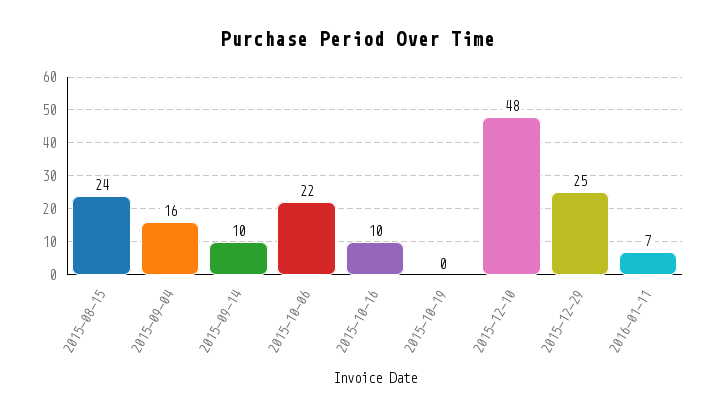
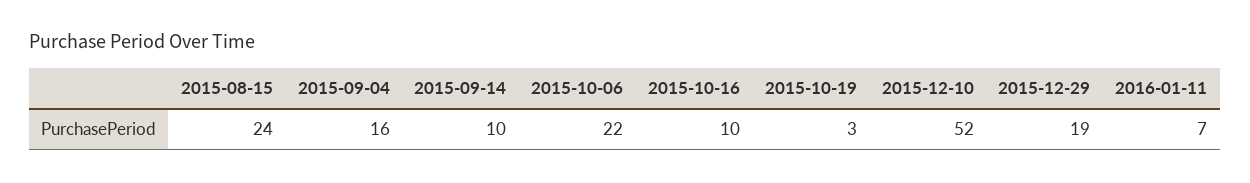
2015-10-19: 0 -> 3
2015-12-10: 48 -> 52
2015-12-29: 25 -> 19

